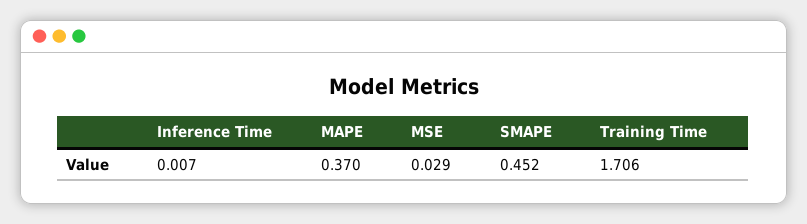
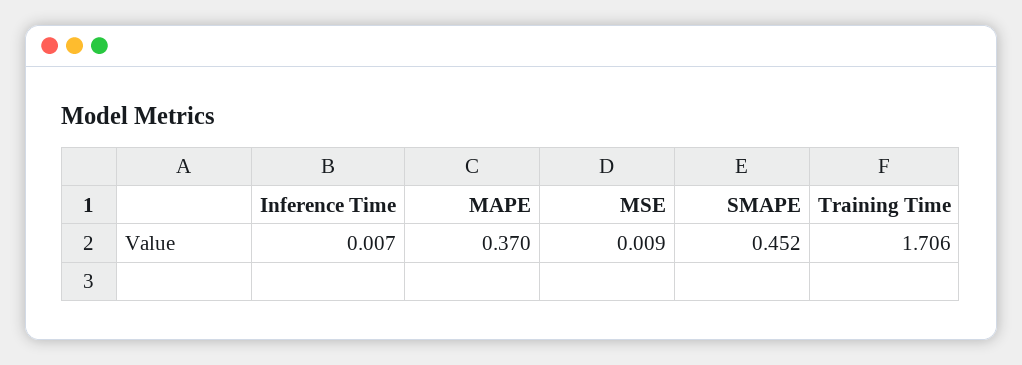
MSE: 0.029 -> 0.009

